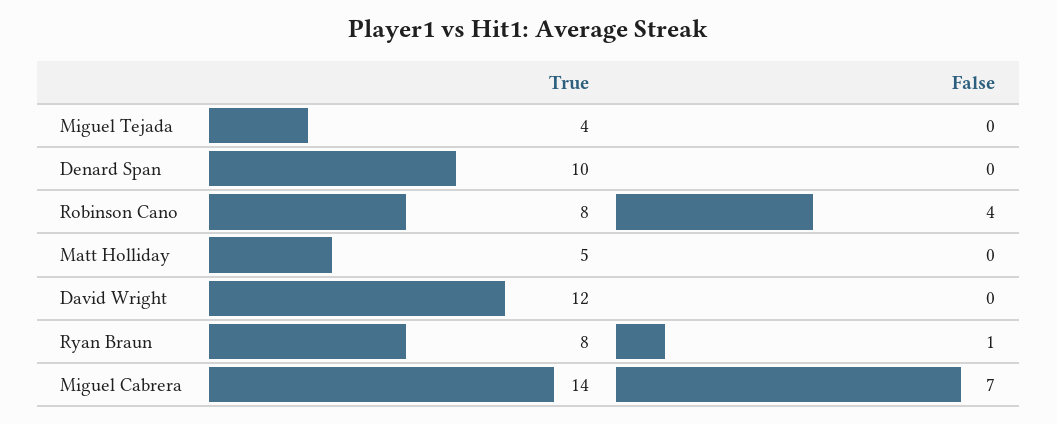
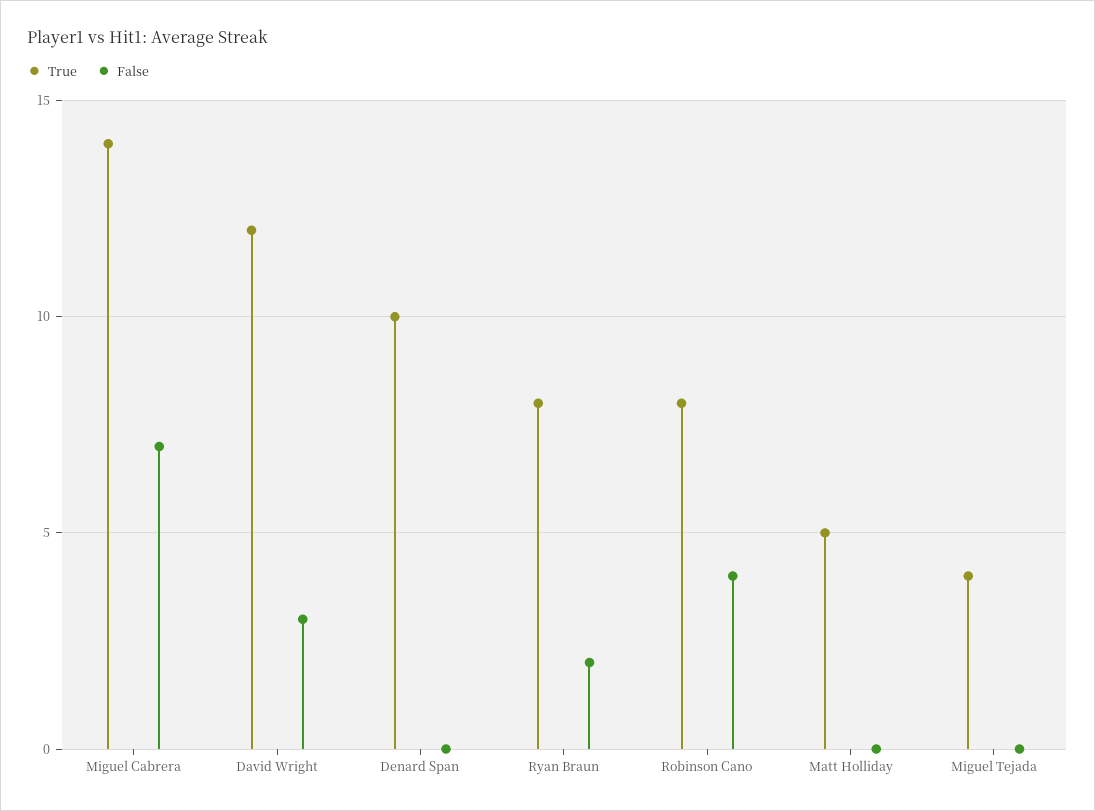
False, David Wright: 0 -> 3
False, Ryan Braun: 1 -> 2

